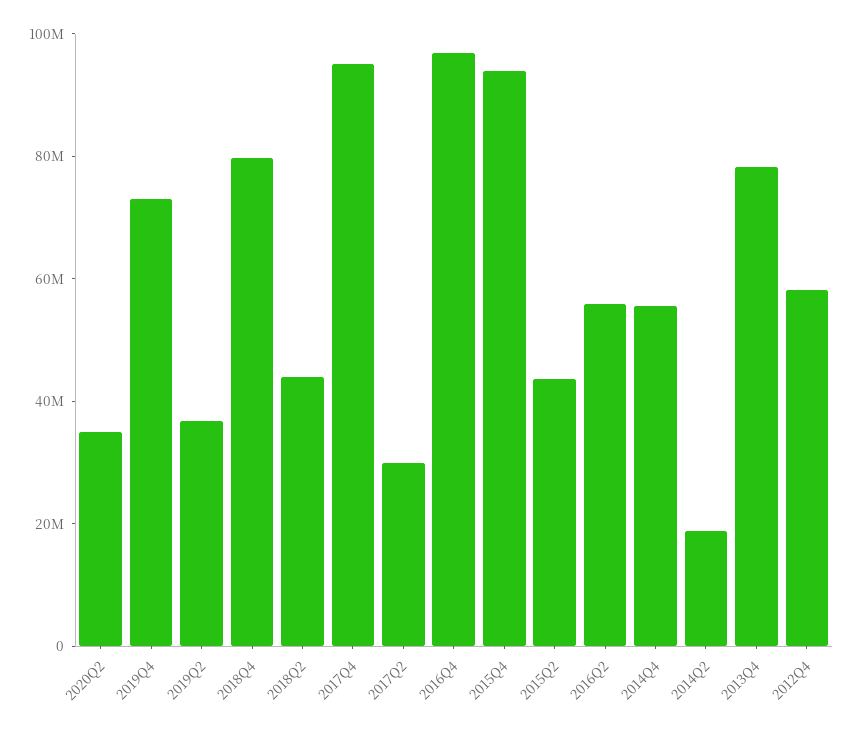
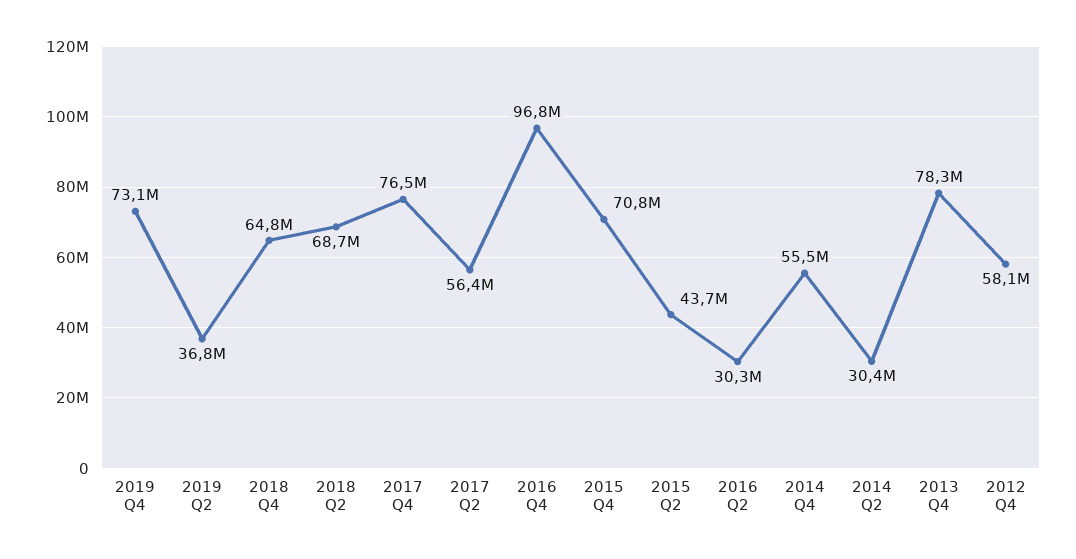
2020Q2: 35000000 -> none
2018Q4: 80000000 -> 64800000
2018Q2: 45000000 -> 68700000
2017Q4: 95000000 -> 76500000
2017Q2: 30000000 -> 56400000
2015Q4: 95000000 -> 70800000
2016Q2: 55000000 -> 30300000
2014Q2: 20000000 -> 30400000

